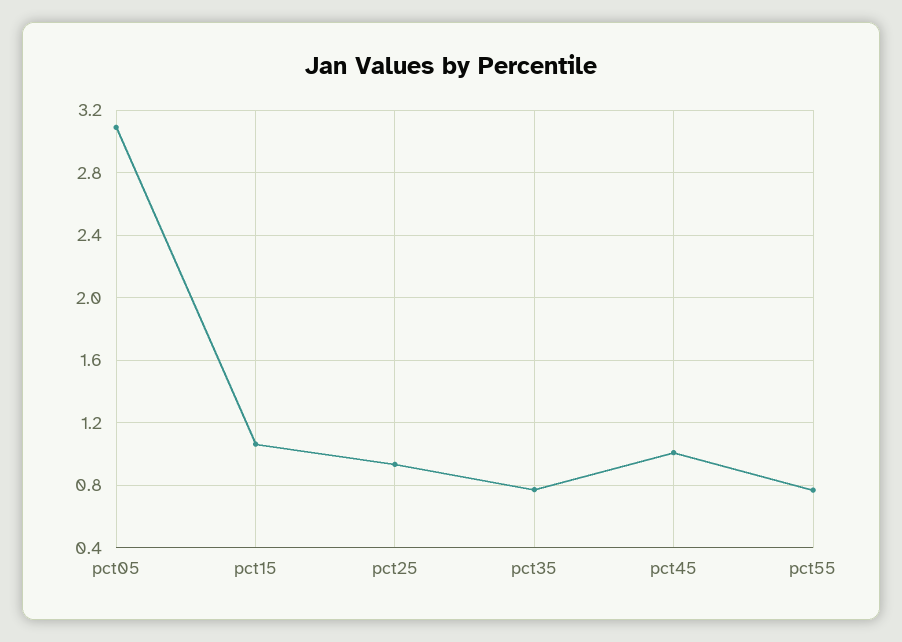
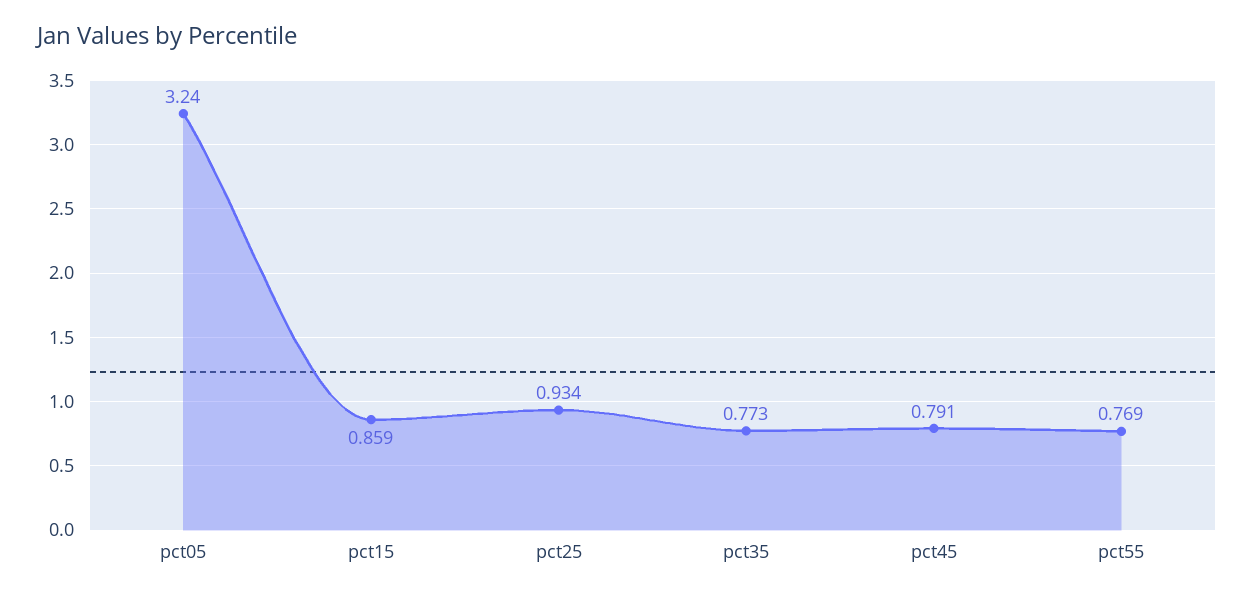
pct05: 3.1 -> 3.24
pct15: 1.05 -> 0.859
pct45: 1 -> 0.791

